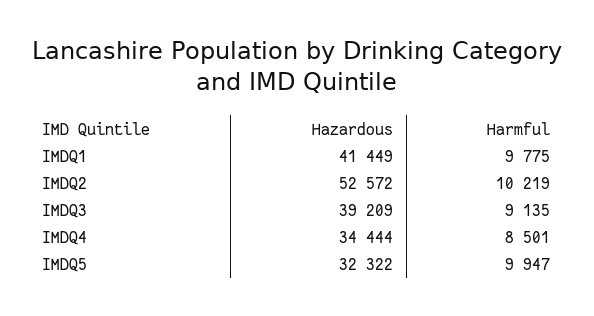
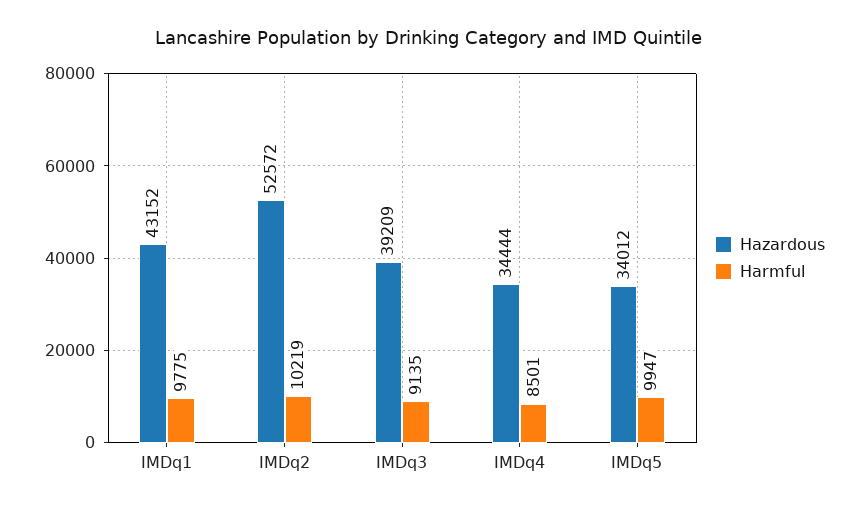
Hazardous, IMDQ1: 41449 -> 43152
Hazardous, IMDQ5: 32322 -> 34012

